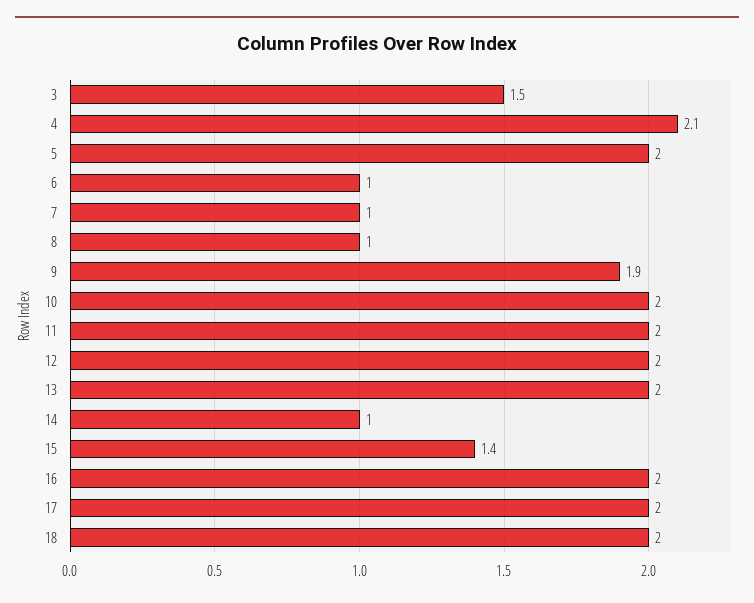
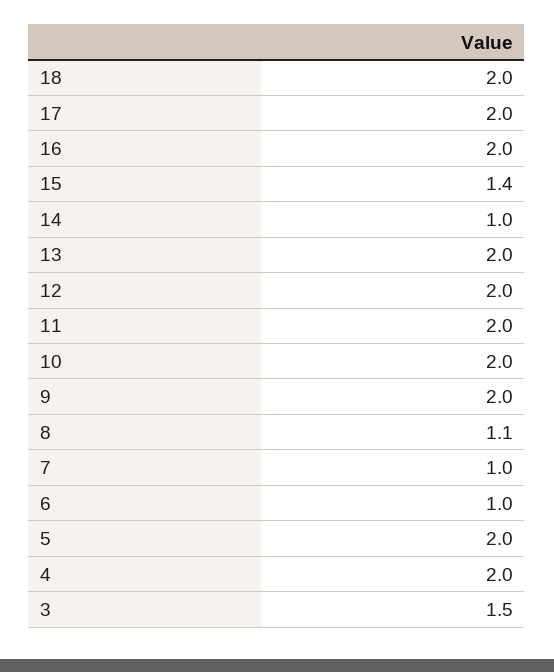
4: 2.1 -> 2
8: 1 -> 1.1
9: 1.9 -> 2

